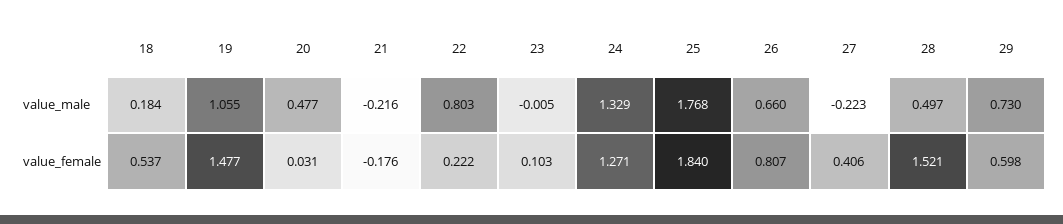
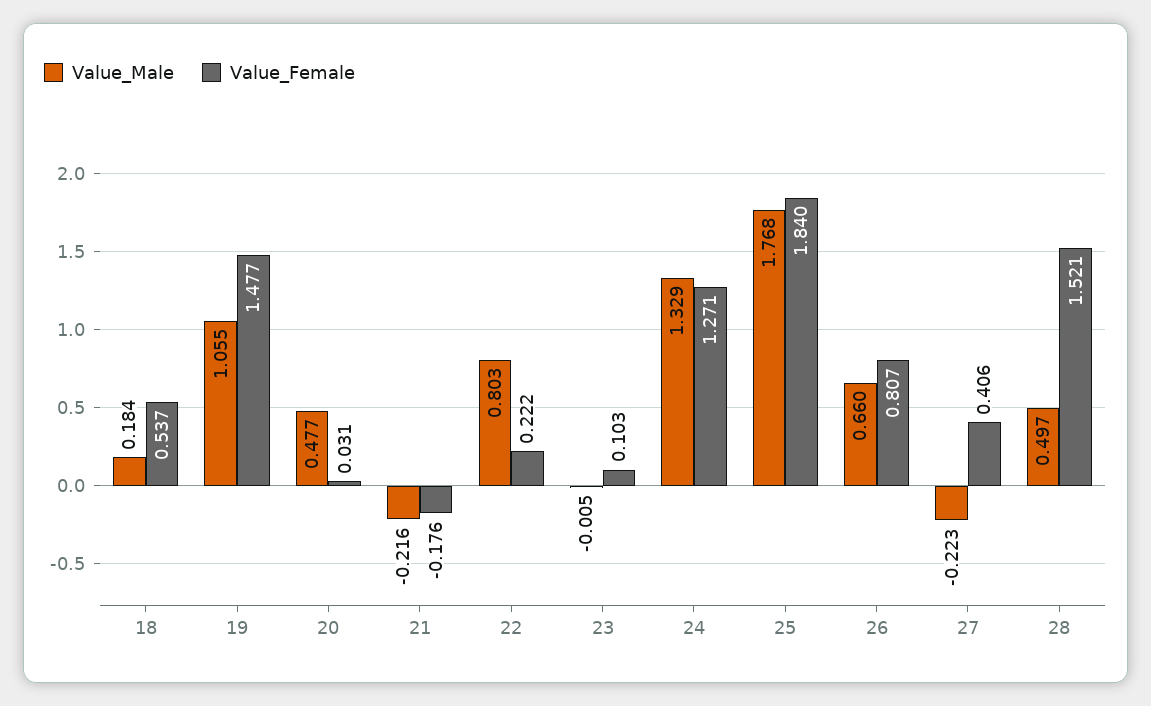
value_male, 29: 0.73 -> none
value_female, 29: 0.598 -> none

